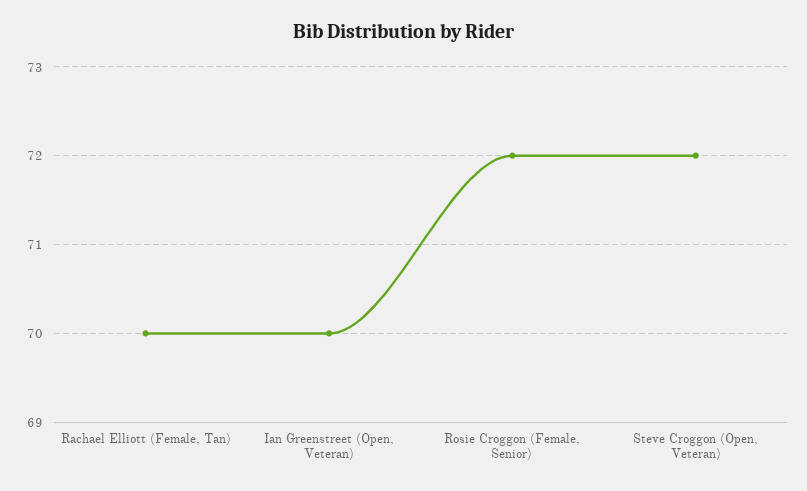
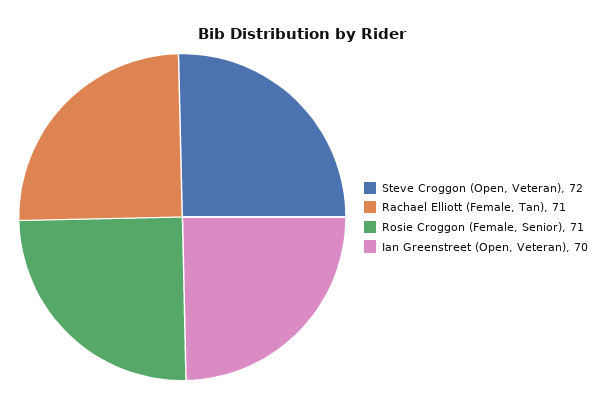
Rachael Elliott (Female, Tan): 70 -> 71
Rosie Croggon (Female, Senior): 72 -> 71

